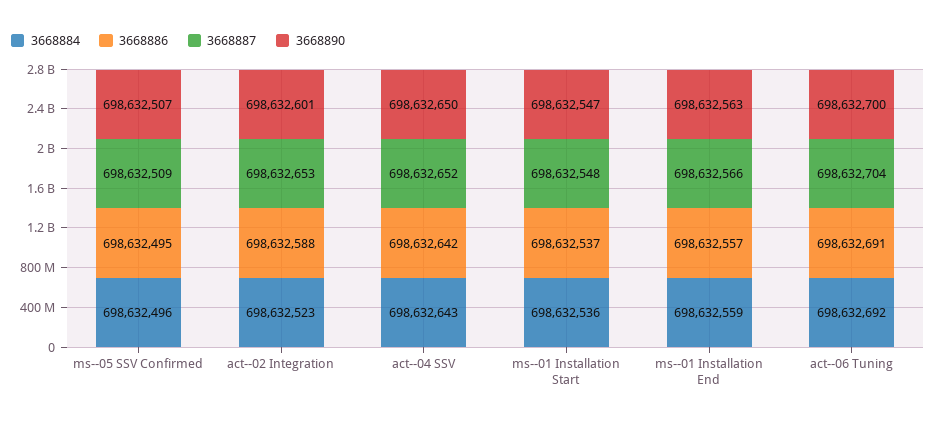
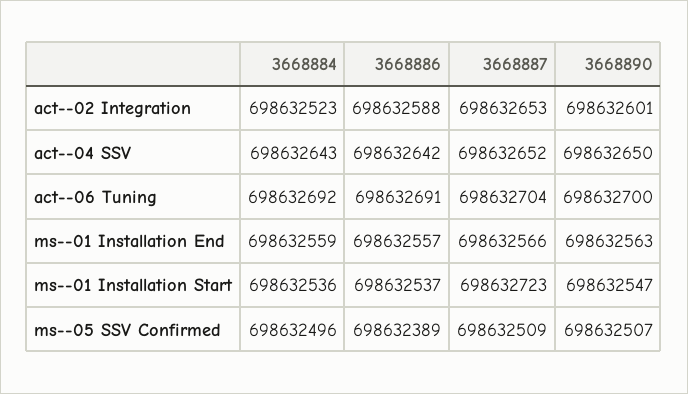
3668886, ms--05 SSV Confirmed: 698632495 -> 698632389
3668887, ms--01 Installation Start: 698632548 -> 698632723

